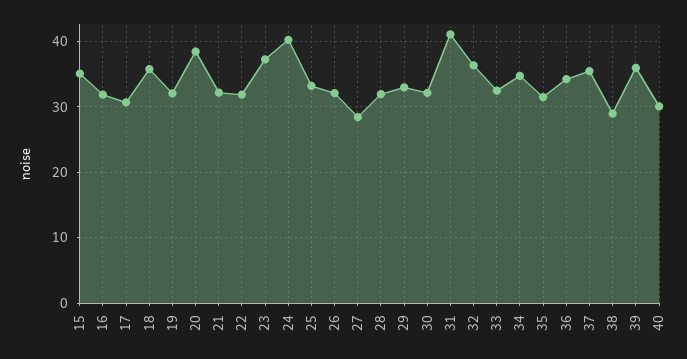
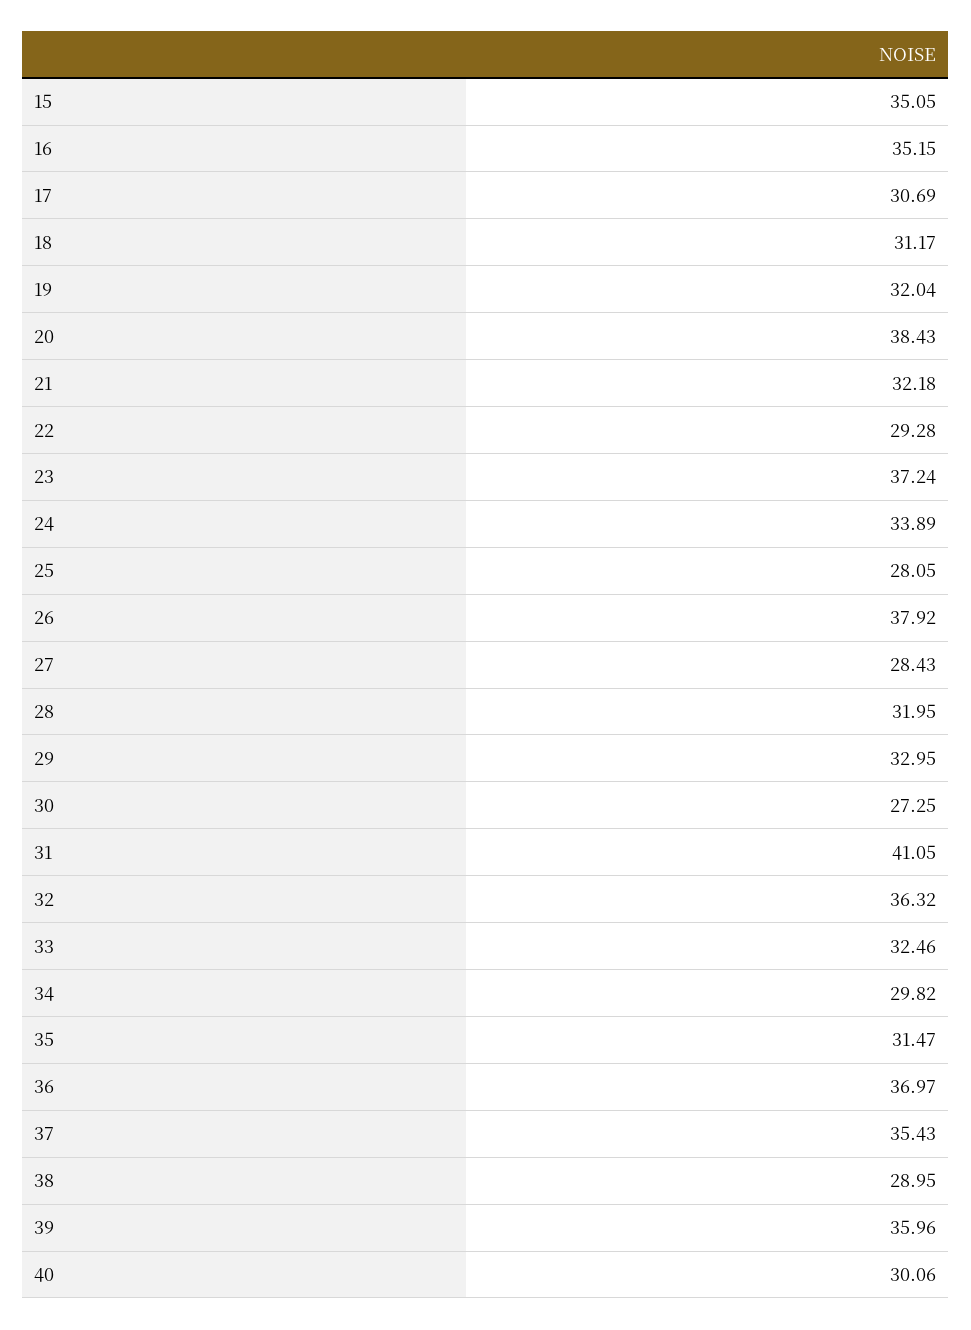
16: 32 -> 35.15
18: 36 -> 31.17
22: 32 -> 29.28
24: 40 -> 33.89
25: 33 -> 28.05
26: 32 -> 37.92
30: 32 -> 27.25
34: 35 -> 29.82
36: 34 -> 36.97

